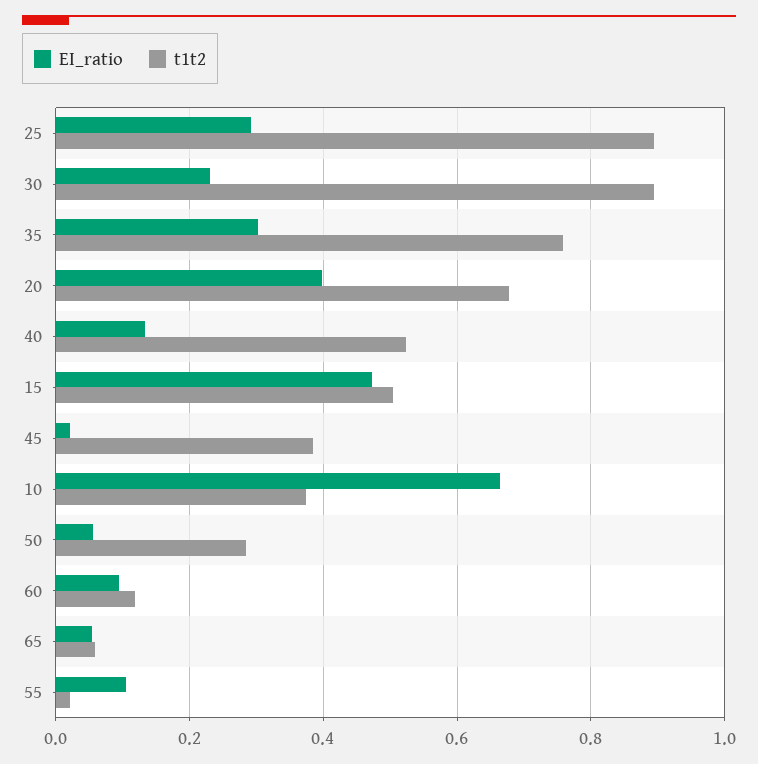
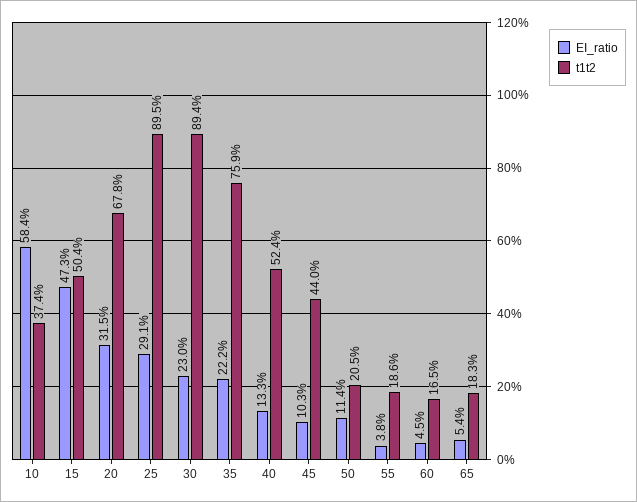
EI_ratio, 35: 0.3 -> 0.222
EI_ratio, 20: 0.4 -> 0.315
EI_ratio, 45: 0.02 -> 0.103
t1t2, 45: 0.38 -> 0.44
EI_ratio, 10: 0.66 -> 0.584
EI_ratio, 50: 0.06 -> 0.114
t1t2, 50: 0.28 -> 0.205
EI_ratio, 60: 0.1 -> 0.045
t1t2, 60: 0.12 -> 0.165
t1t2, 65: 0.06 -> 0.183
EI_ratio, 55: 0.1 -> 0.038
t1t2, 55: 0.02 -> 0.186

